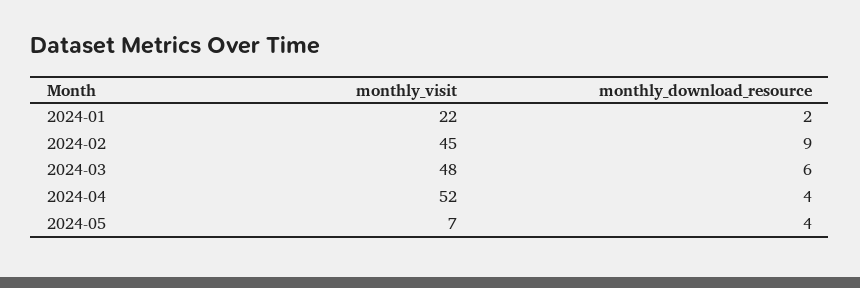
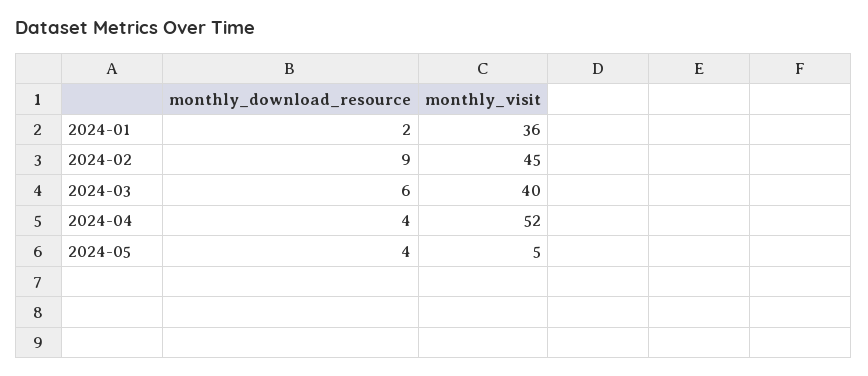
monthly_visit, 2024-01: 22 -> 36
monthly_visit, 2024-03: 48 -> 40
monthly_visit, 2024-05: 7 -> 5

